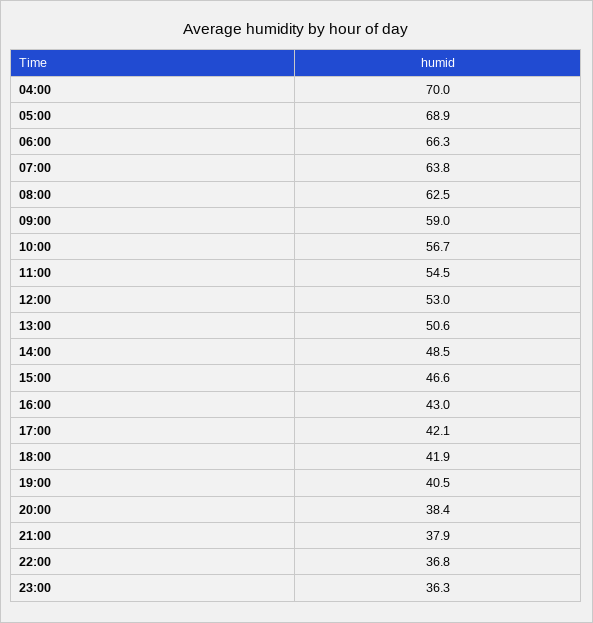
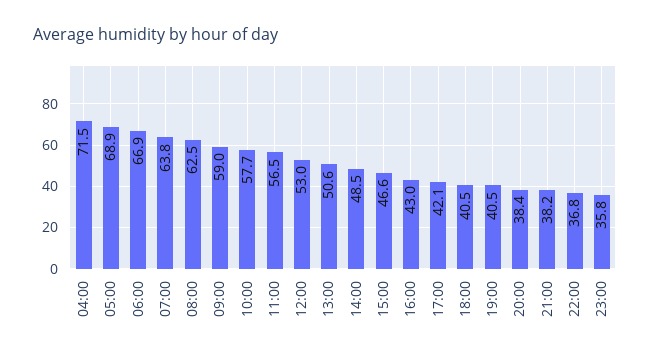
04:00: 70 -> 71.5
06:00: 66.3 -> 66.9
10:00: 56.7 -> 57.7
11:00: 54.5 -> 56.5
18:00: 41.9 -> 40.5
21:00: 37.9 -> 38.2
23:00: 36.3 -> 35.8

